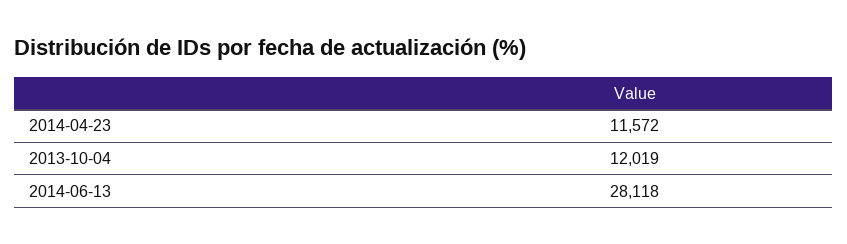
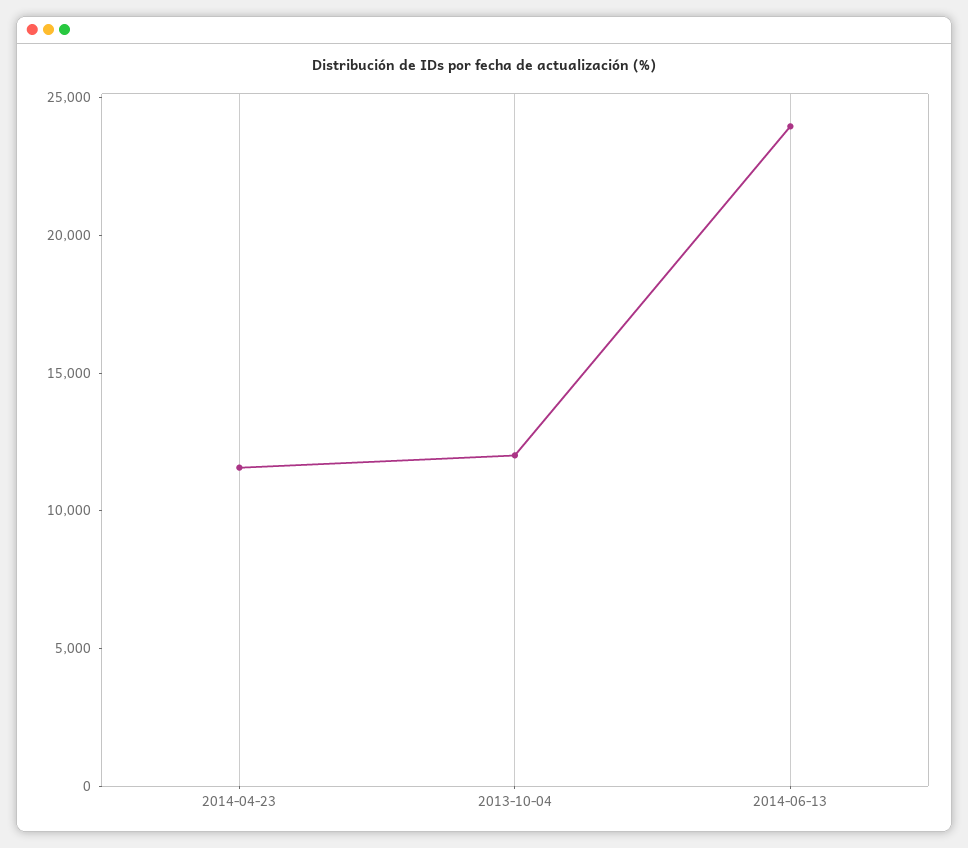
2014-06-13: 28118 -> 24000

